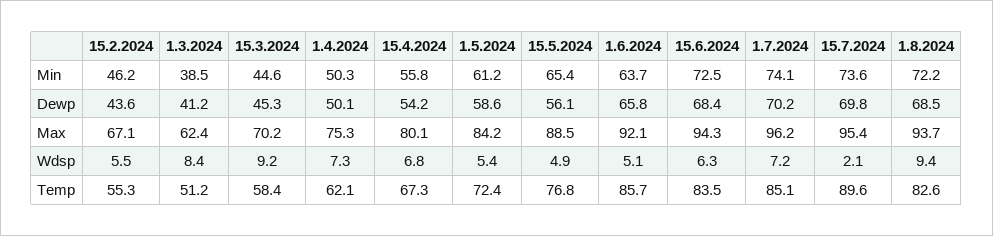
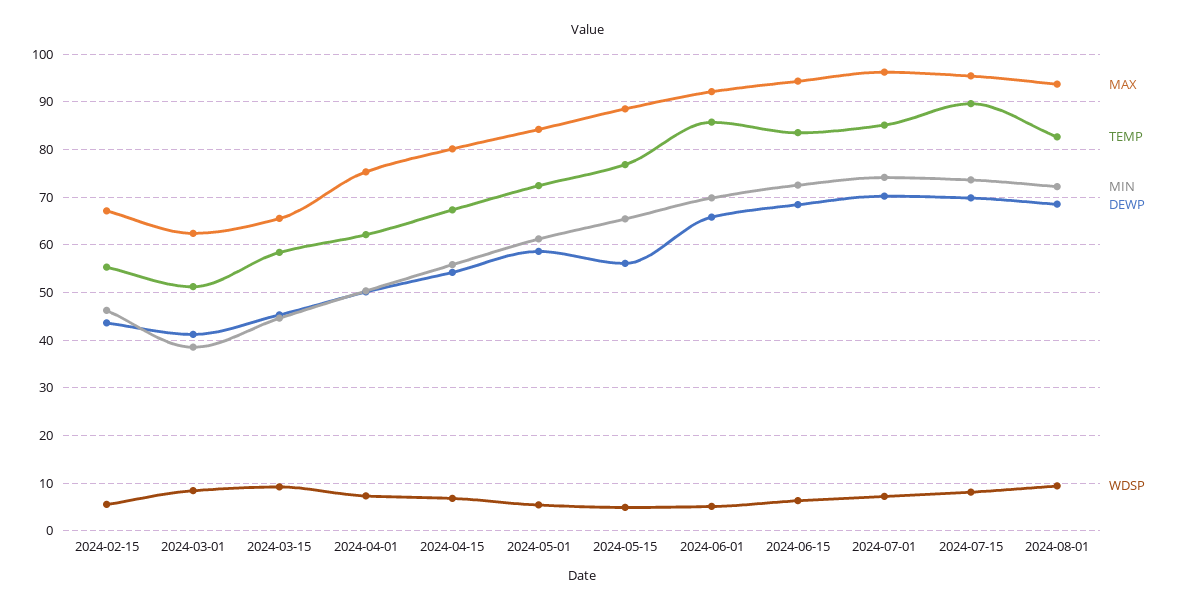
Min, 1.6.2024: 63.7 -> 70
Max, 15.3.2024: 70.2 -> 66
Wdsp, 15.7.2024: 2.1 -> 8

